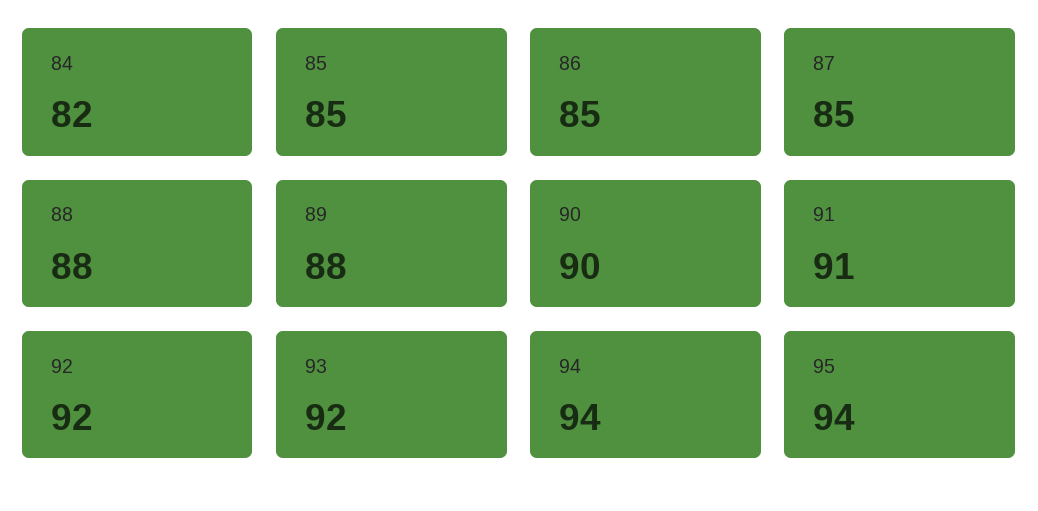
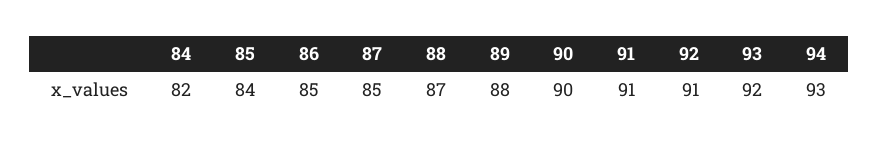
85: 85 -> 84
88: 88 -> 87
92: 92 -> 91
94: 94 -> 93
95: 94 -> none

